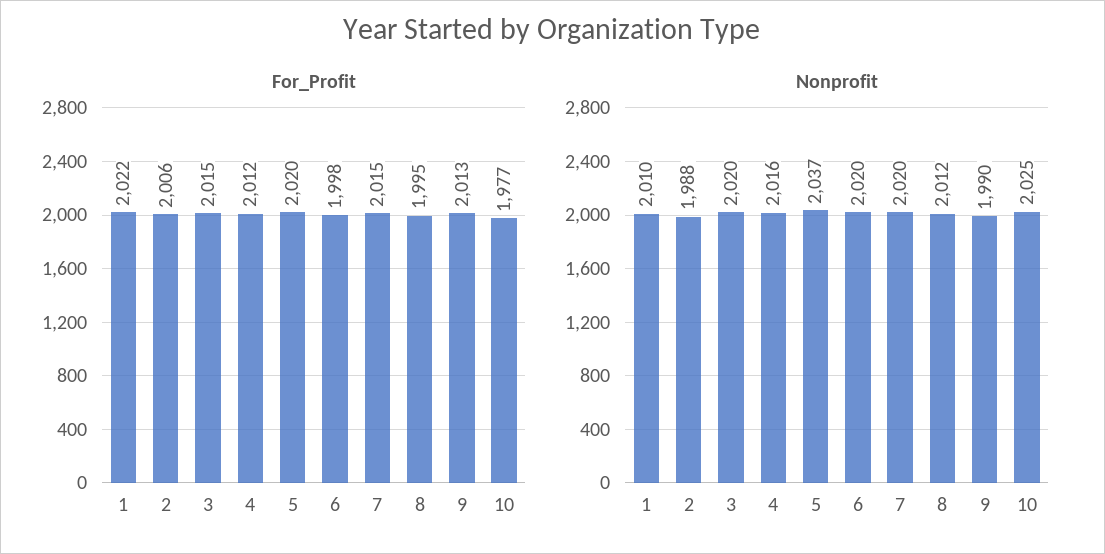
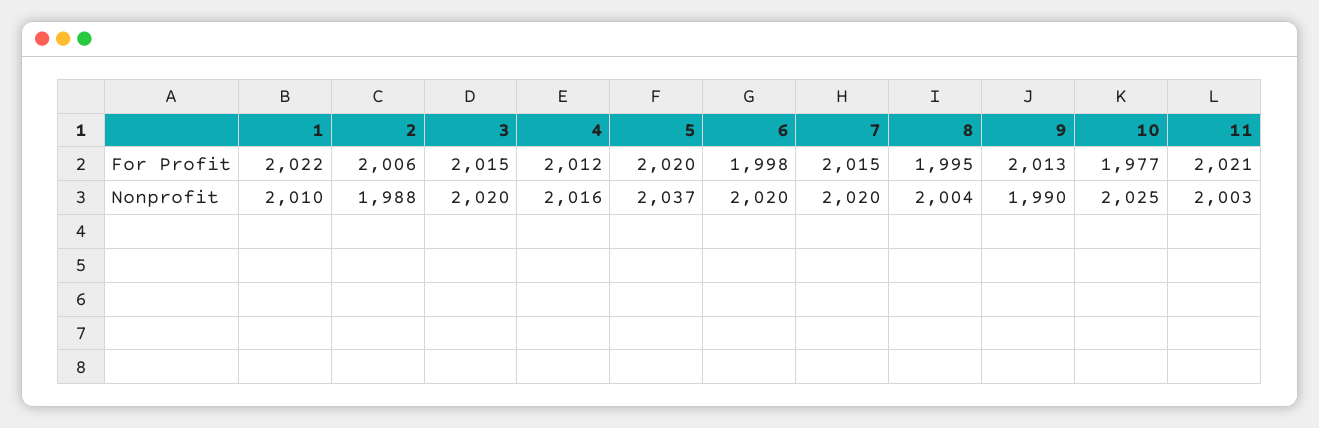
Nonprofit, 8: 2012 -> 2004
For_Profit, 11: none -> 2021
Nonprofit, 11: none -> 2003

